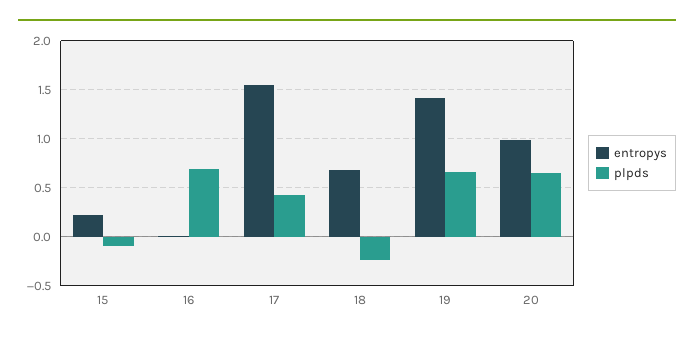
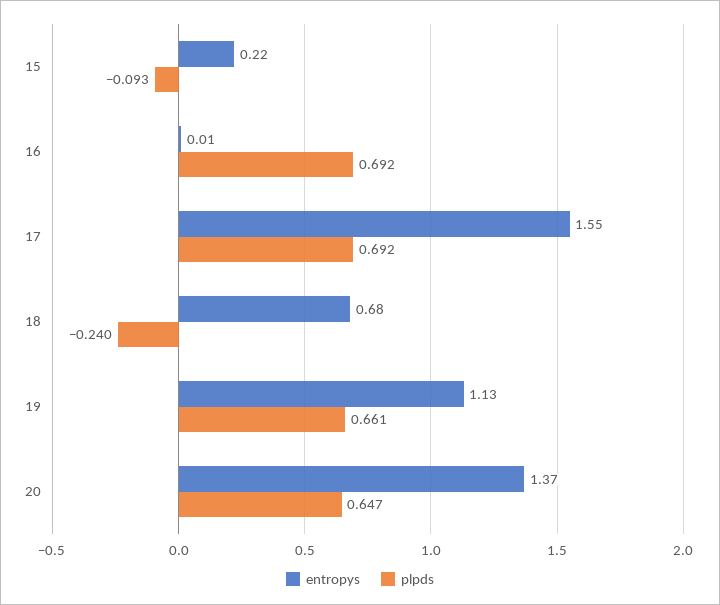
plpds, 17: 0.4 -> 0.692
entropys, 19: 1.4 -> 1.13
entropys, 20: 1 -> 1.37

